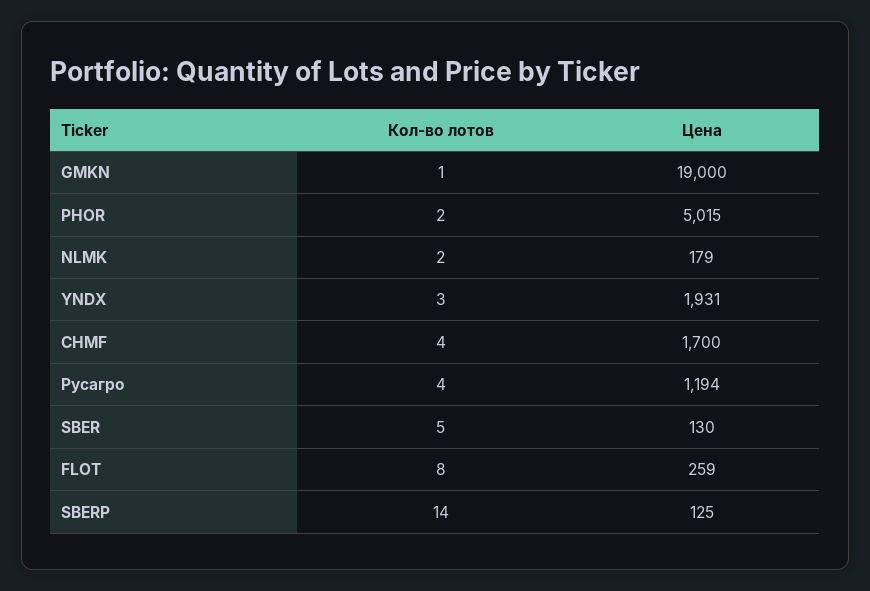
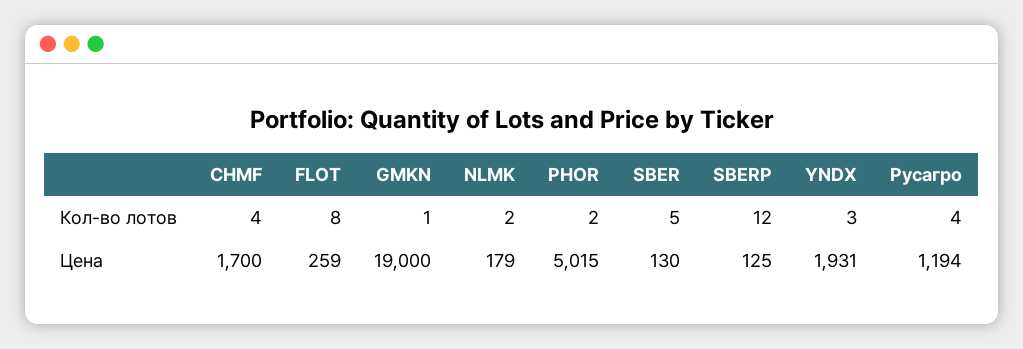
Кол-во лотов, SBERP: 14 -> 12

